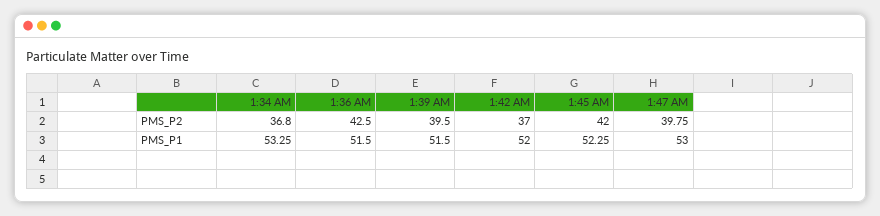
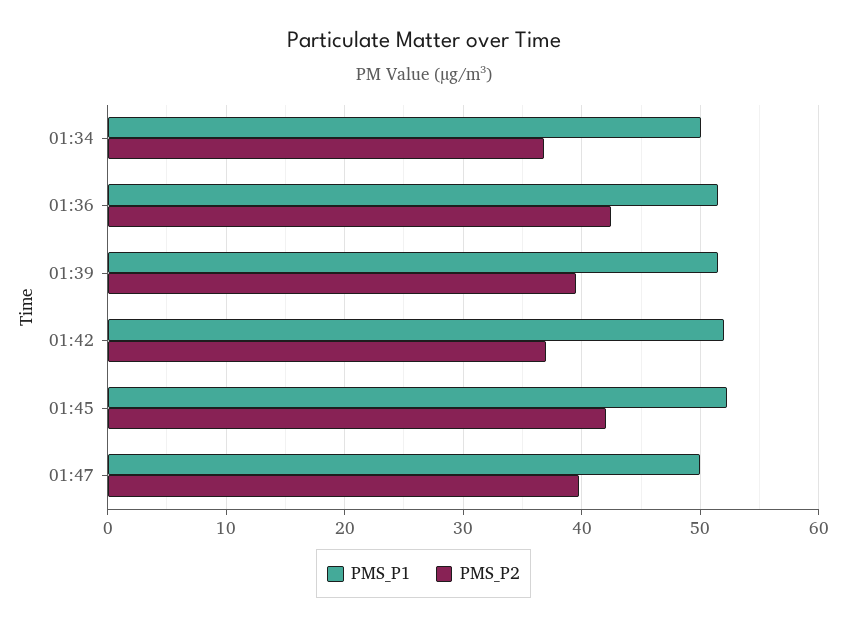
PMS_P1, 1:34 AM: 53.25 -> 50
PMS_P1, 1:47 AM: 53 -> 50

